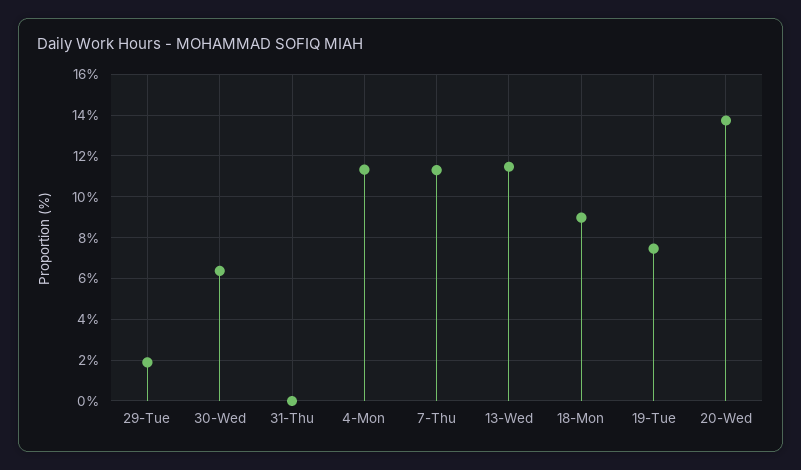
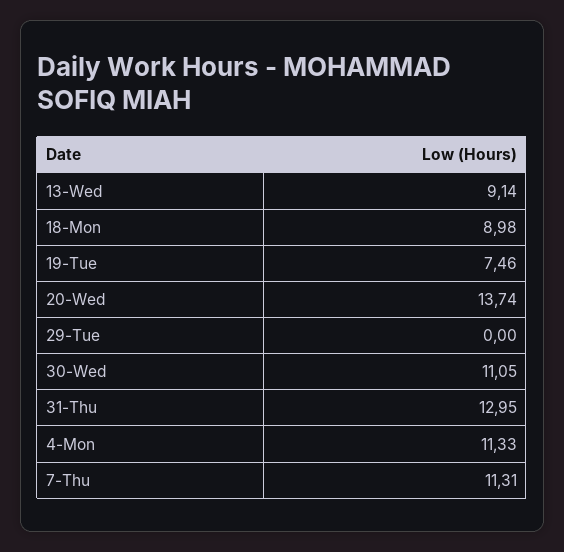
29-Tue: 2 -> 0
30-Wed: 6.5 -> 11.05
31-Thu: 0 -> 12.95
13-Wed: 11.5 -> 9.14

